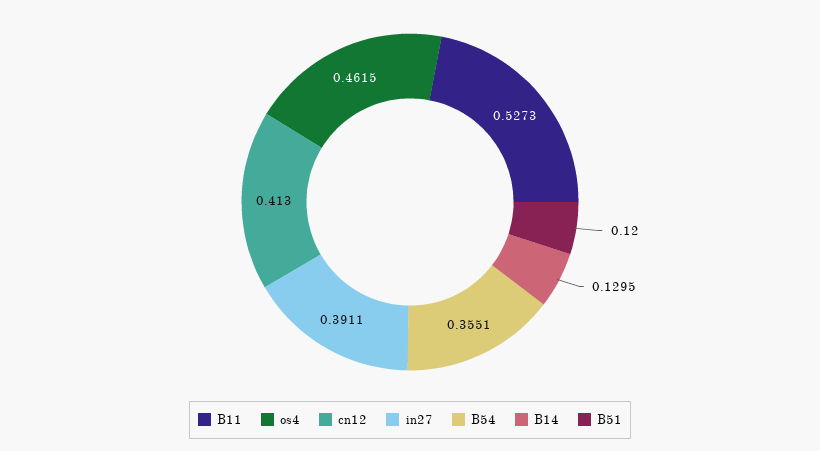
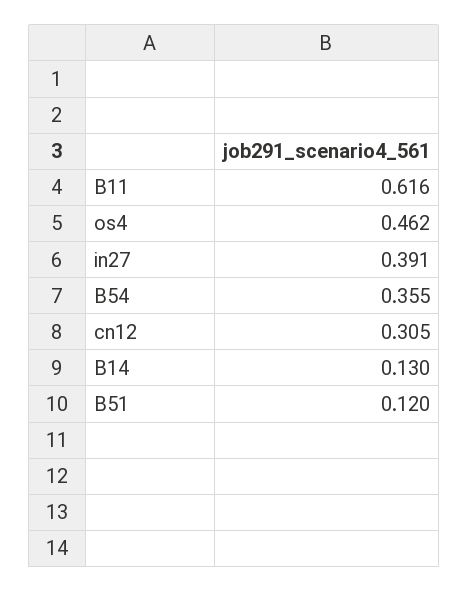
B11: 0.5273 -> 0.616
cn12: 0.413 -> 0.305

